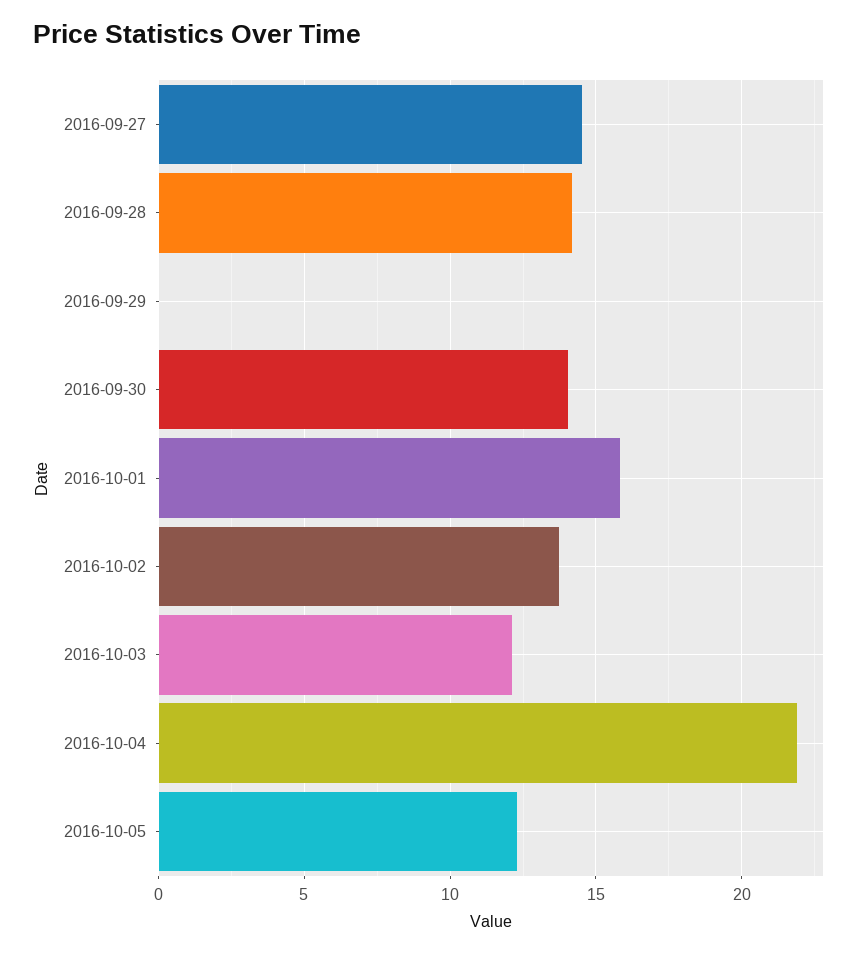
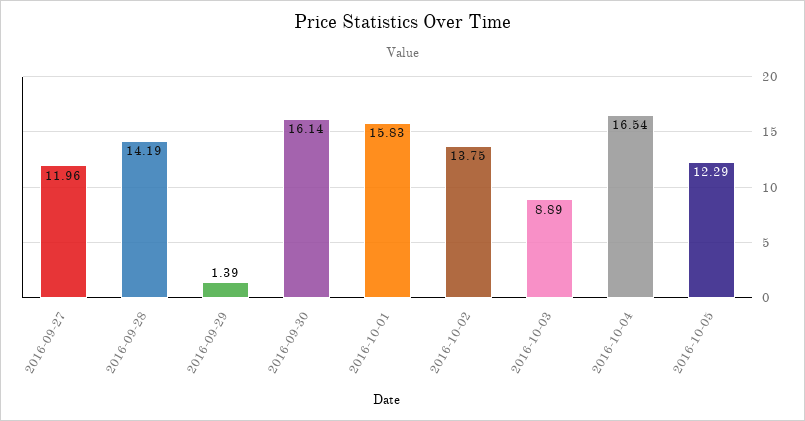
2016-09-27: 14.5 -> 11.96
2016-09-29: 0 -> 1.39
2016-09-30: 14 -> 16.14
2016-10-03: 12 -> 8.89
2016-10-04: 22 -> 16.54

